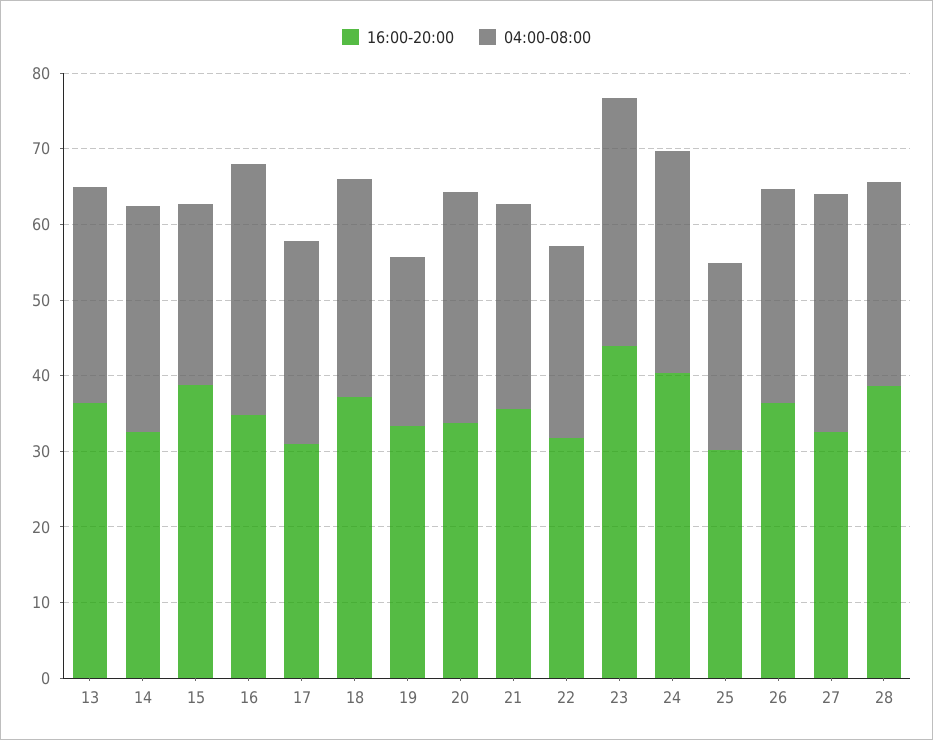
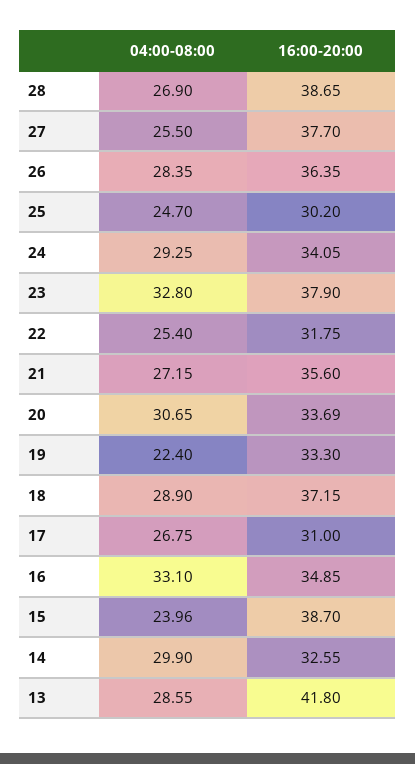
16:00-20:00, 13: 36 -> 41.8
16:00-20:00, 23: 44 -> 37.9
16:00-20:00, 24: 40 -> 34.05
16:00-20:00, 27: 32 -> 37.7
04:00-08:00, 27: 32 -> 25.5

